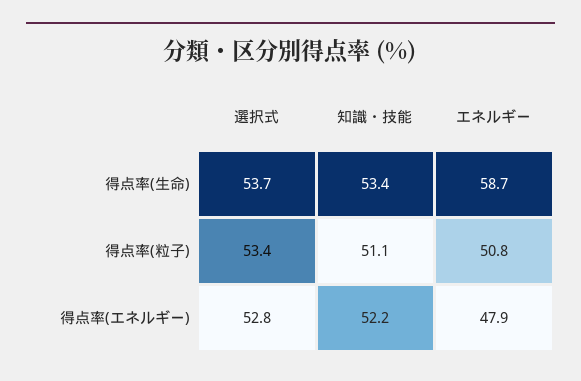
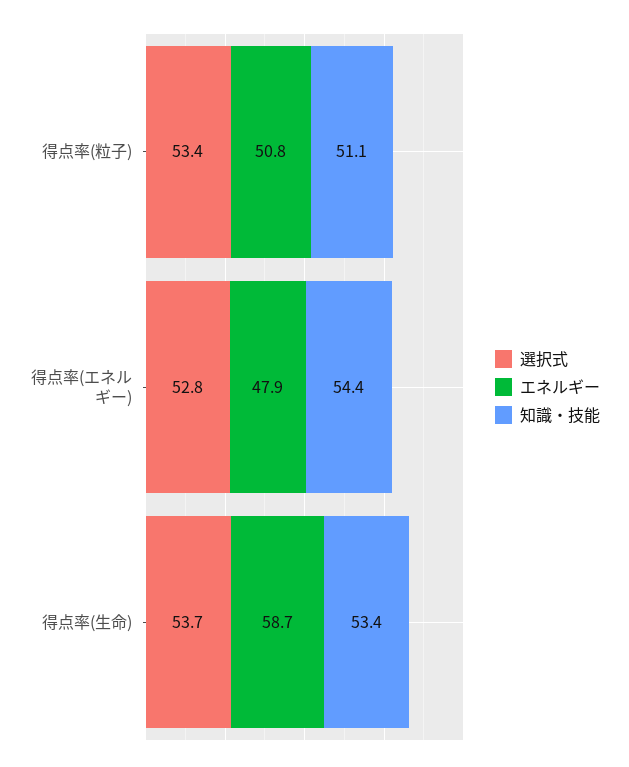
知識・技能, 得点率(エネルギー): 52.2 -> 54.4

